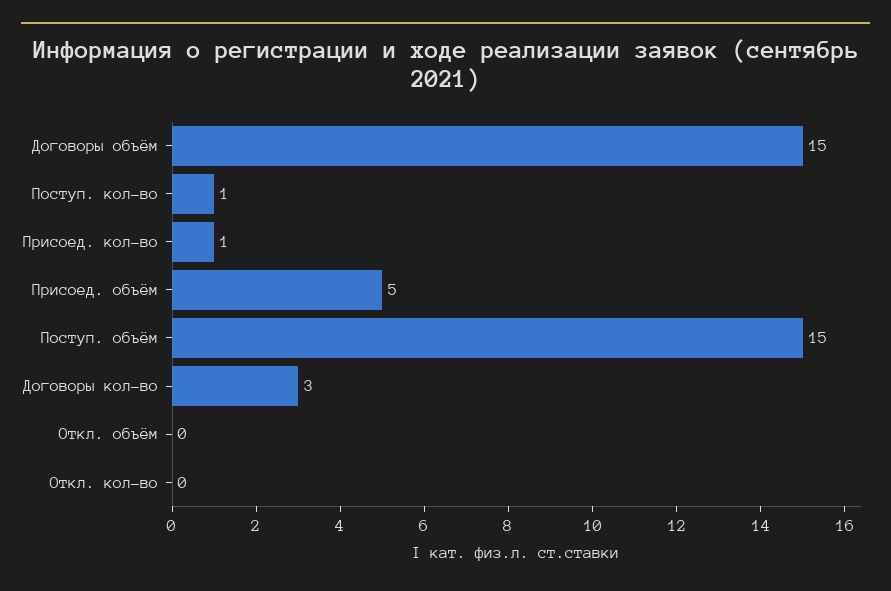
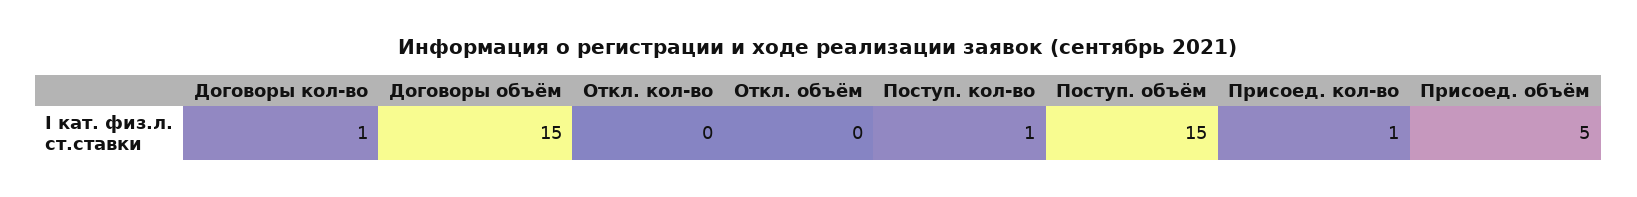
Договоры кол-во: 3 -> 1

